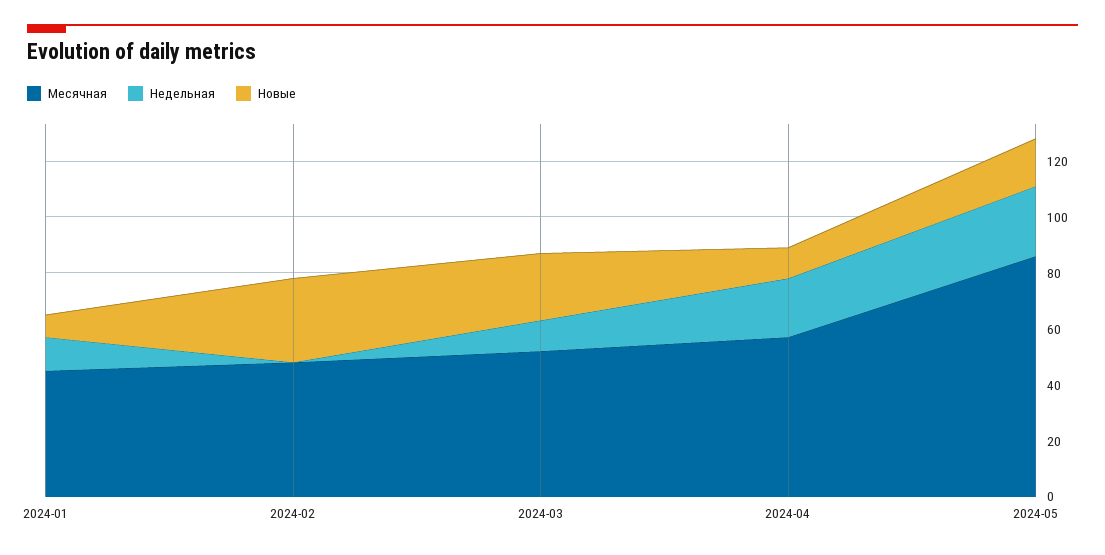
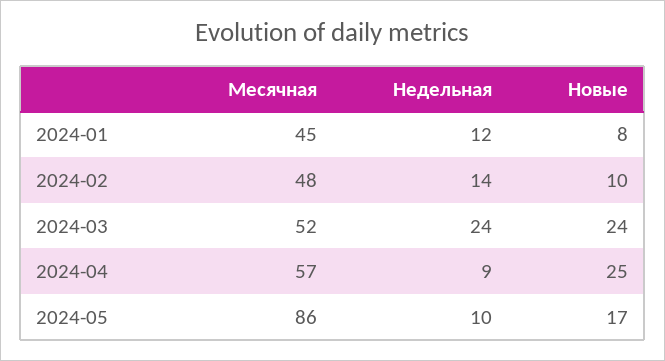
Недельная, 2024-02: 0 -> 14
Новые, 2024-02: 30 -> 10
Недельная, 2024-03: 10 -> 24
Недельная, 2024-04: 20 -> 9
Новые, 2024-04: 10 -> 25
Недельная, 2024-05: 25 -> 10

